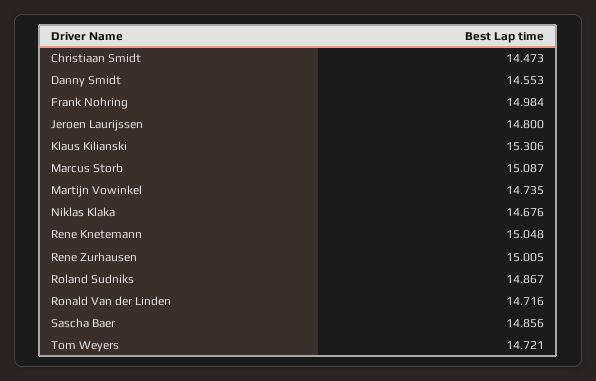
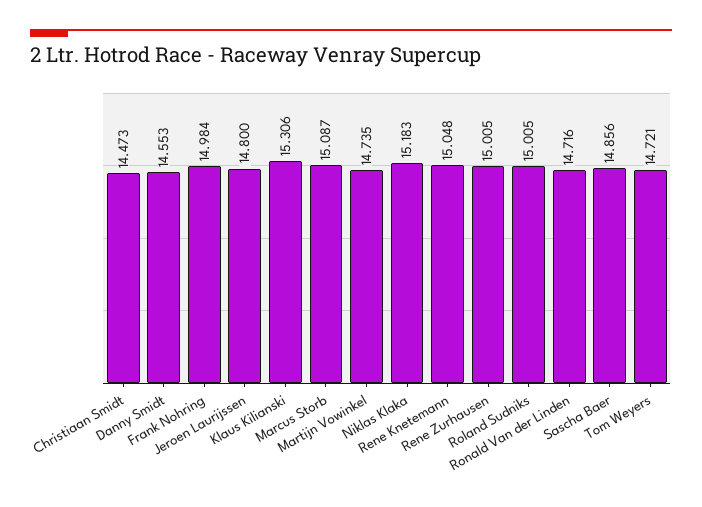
Niklas Klaka: 14.676 -> 15.183
Roland Sudniks: 14.867 -> 15.005

